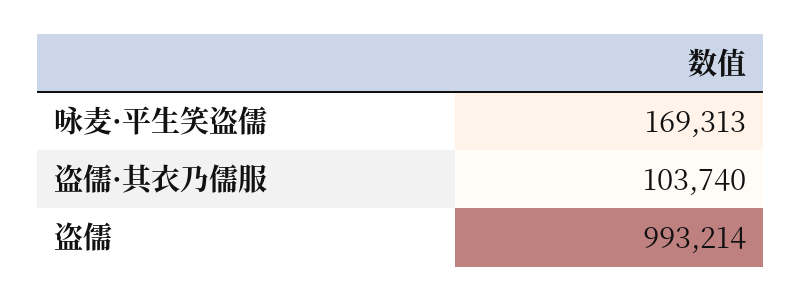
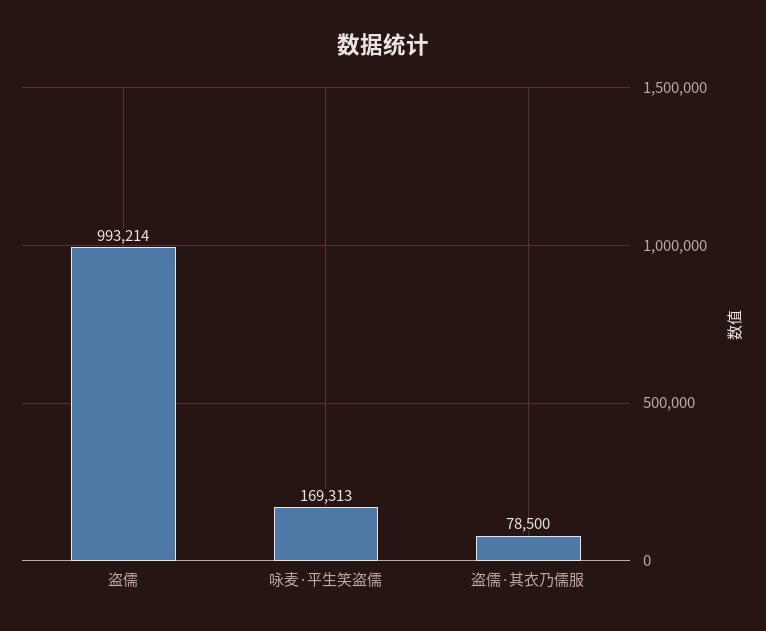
盗儒·其衣乃儒服: 103740 -> 78500

